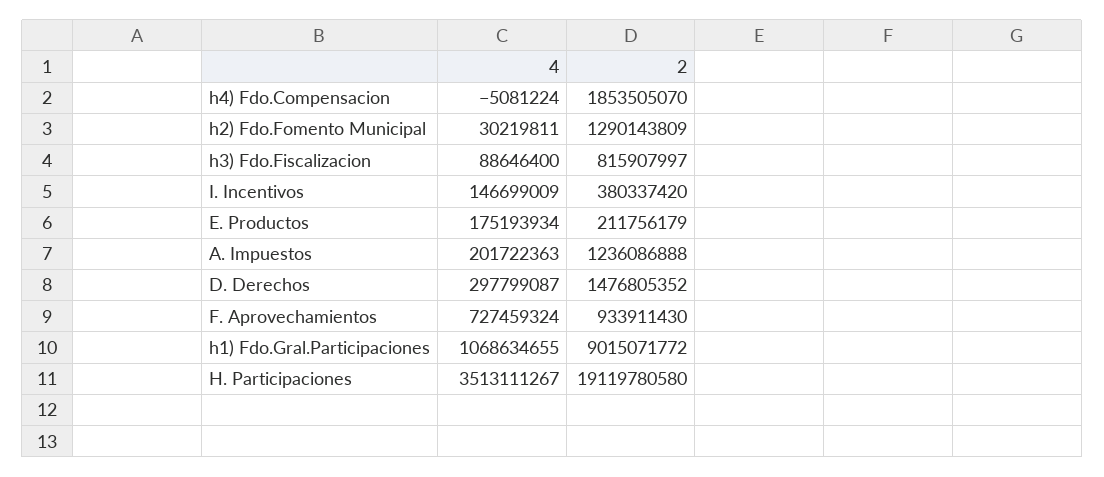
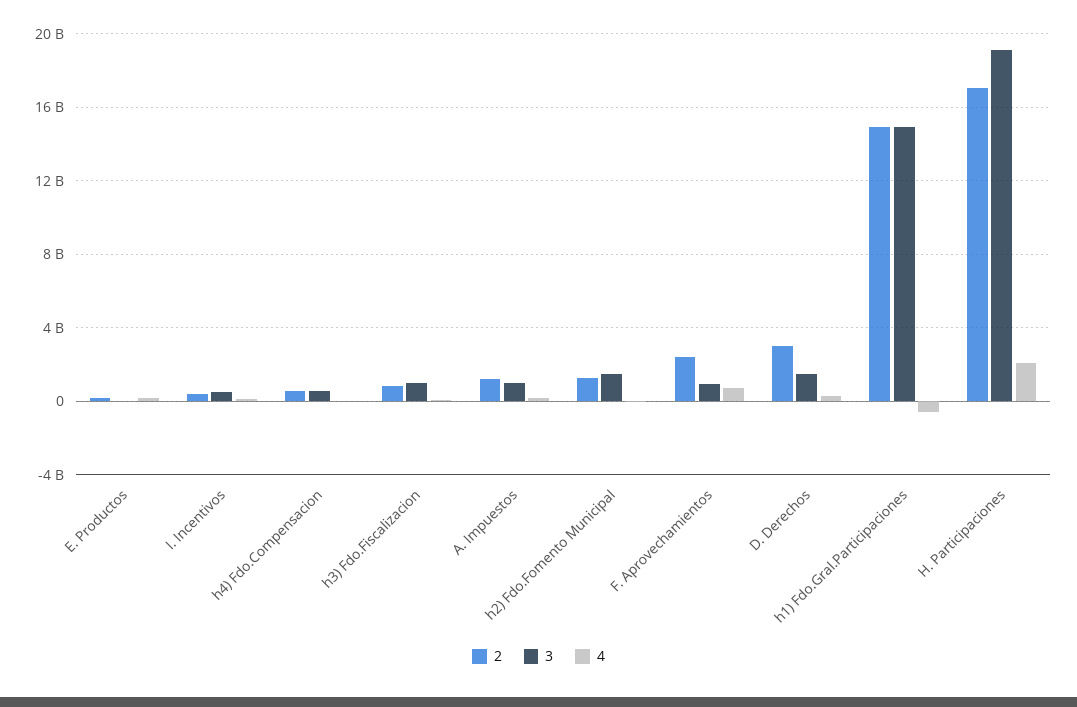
2, h4) Fdo.Compensacion: 1853505070 -> 500000000
2, D. Derechos: 1476805352 -> 3000000000
2, F. Aprovechamientos: 933911430 -> 2500000000
4, h1) Fdo.Gral.Participaciones: 1068634655 -> -500000000
2, h1) Fdo.Gral.Participaciones: 9015071772 -> 15000000000
4, H. Participaciones: 3513111267 -> 2000000000
2, H. Participaciones: 19119780580 -> 17000000000
3, E. Productos: none -> 0
3, I. Incentivos: none -> 500000000
3, h4) Fdo.Compensacion: none -> 500000000
3, h3) Fdo.Fiscalizacion: none -> 1000000000
3, A. Impuestos: none -> 1000000000
3, h2) Fdo.Fomento Municipal: none -> 1500000000
3, F. Aprovechamientos: none -> 1000000000
3, D. Derechos: none -> 1500000000
3, h1) Fdo.Gral.Participaciones: none -> 15000000000
3, H. Participaciones: none -> 19000000000

